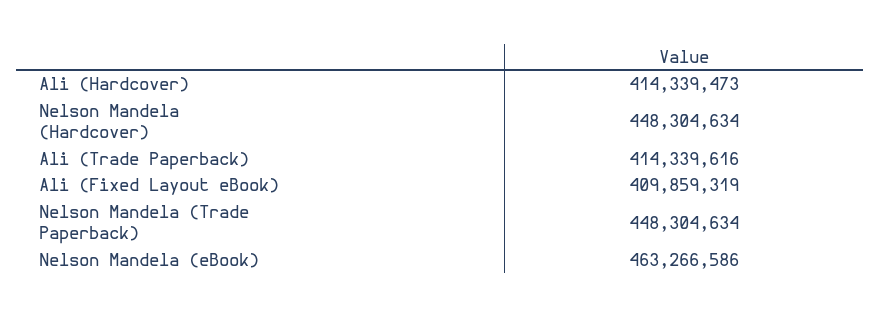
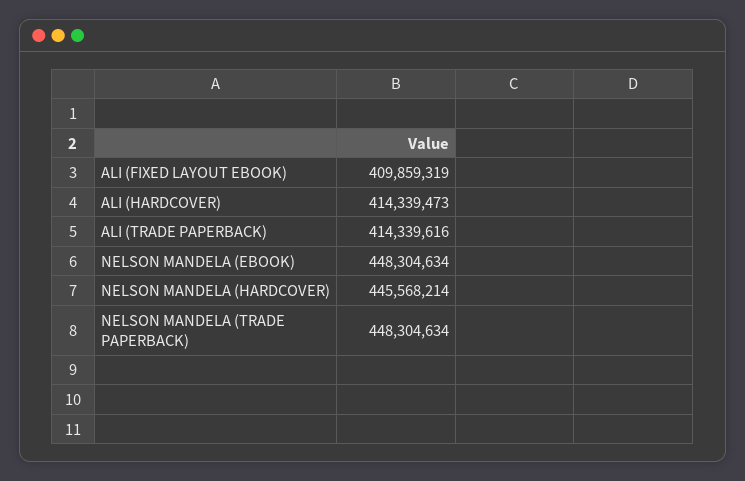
Nelson Mandela (Hardcover): 448304634 -> 445568214
Nelson Mandela (eBook): 463266586 -> 448304634

